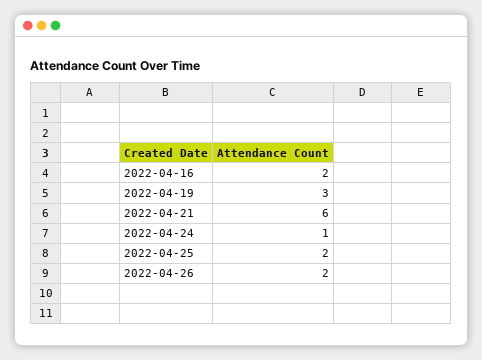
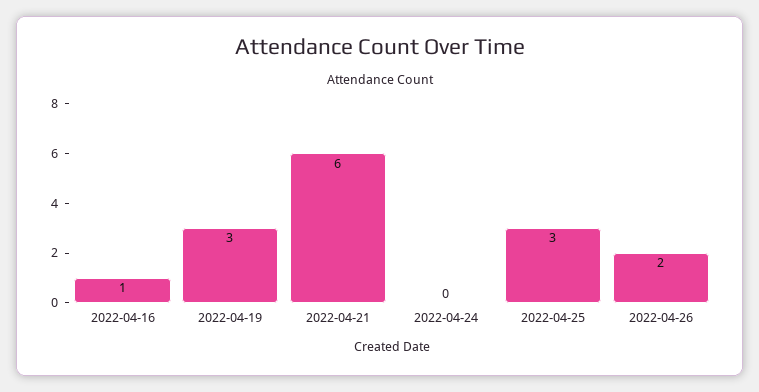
2022-04-16: 2 -> 1
2022-04-24: 1 -> 0
2022-04-25: 2 -> 3

